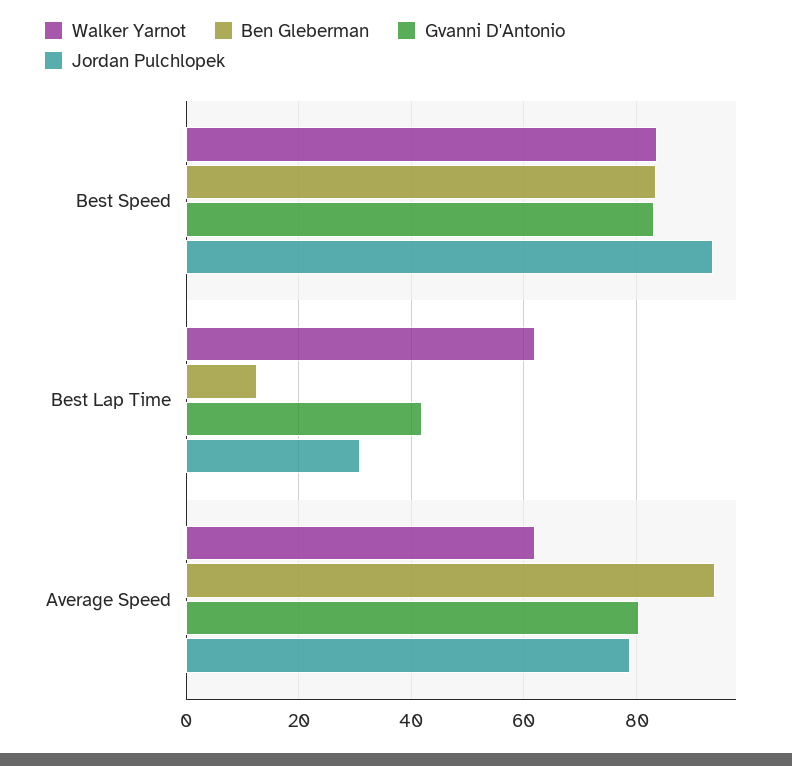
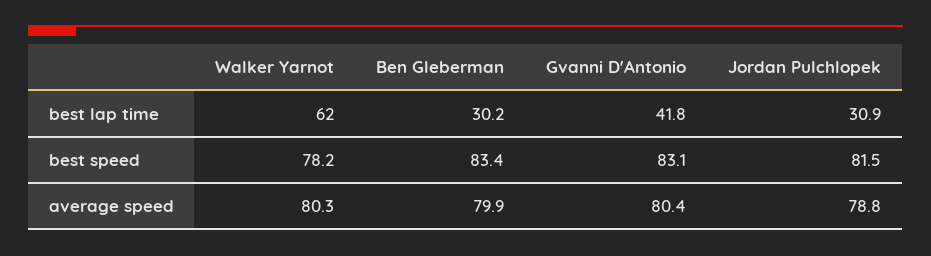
Walker Yarnot, Best Speed: 84 -> 78.2
Jordan Pulchlopek, Best Speed: 94 -> 81.5
Ben Gleberman, Best Lap Time: 12 -> 30.2
Walker Yarnot, Average Speed: 62 -> 80.3
Ben Gleberman, Average Speed: 94 -> 79.9

